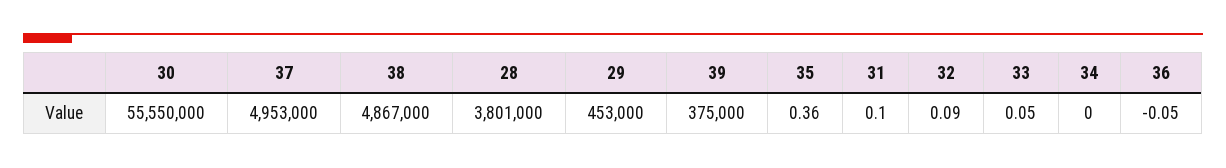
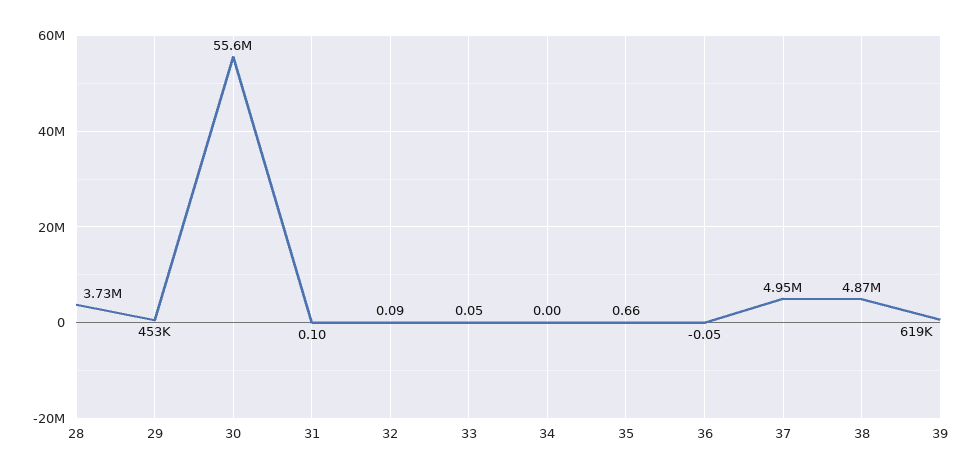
28: 3801000 -> 3730000
39: 375000 -> 619000
35: 0.36 -> 0.66

